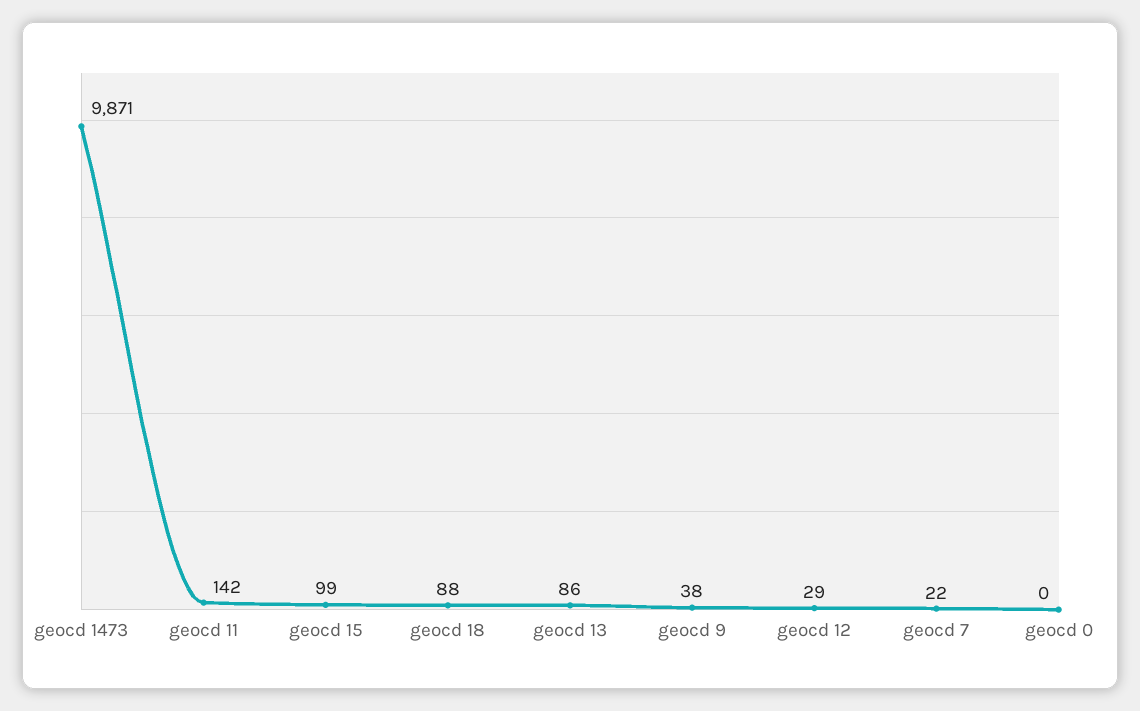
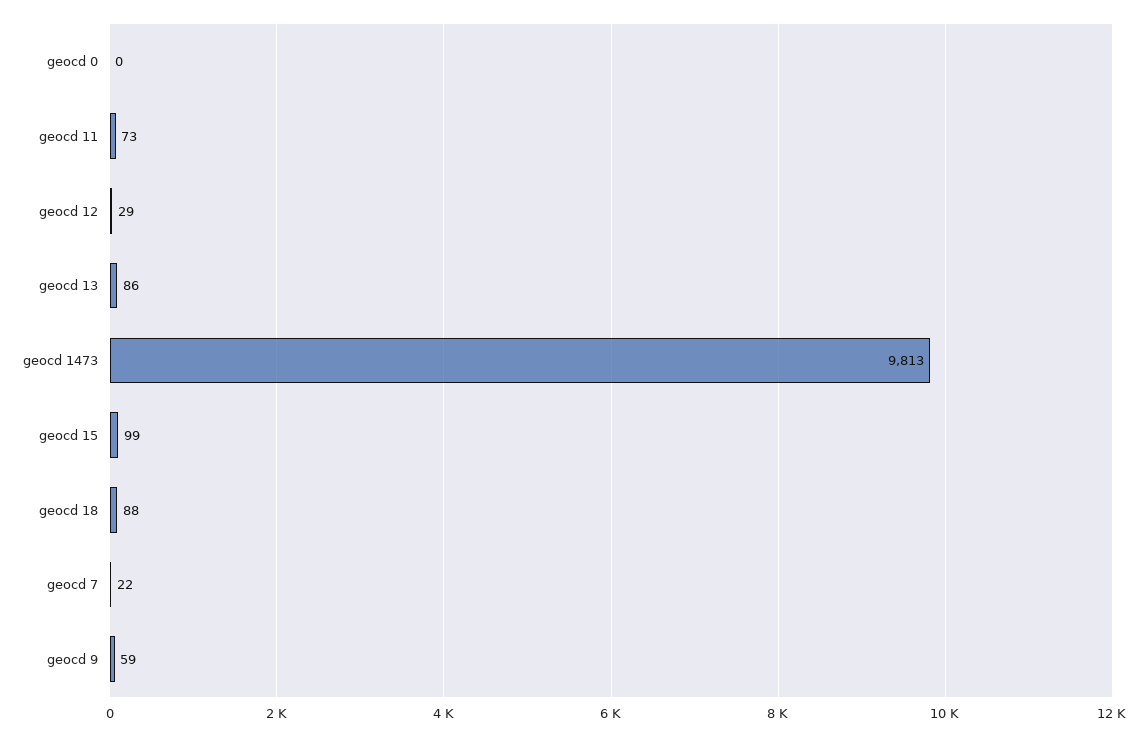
geocd 1473: 9871 -> 9813
geocd 11: 142 -> 73
geocd 9: 38 -> 59

